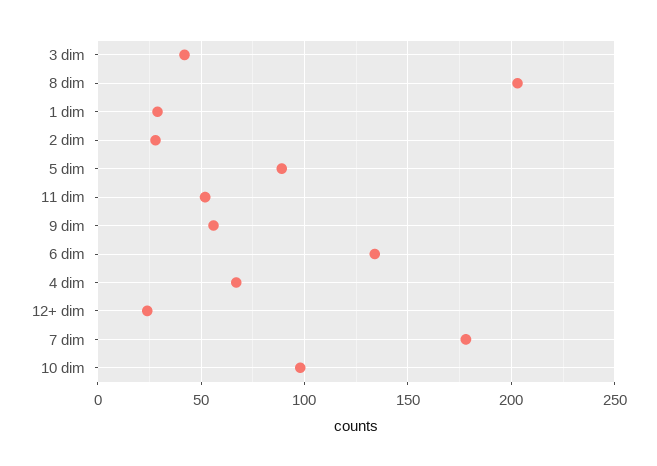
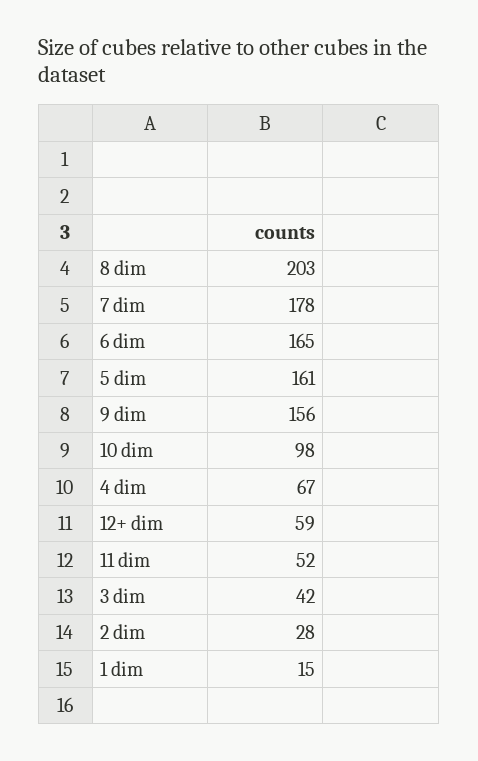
1 dim: 30 -> 15
5 dim: 90 -> 161
9 dim: 55 -> 156
6 dim: 135 -> 165
12+ dim: 25 -> 59

